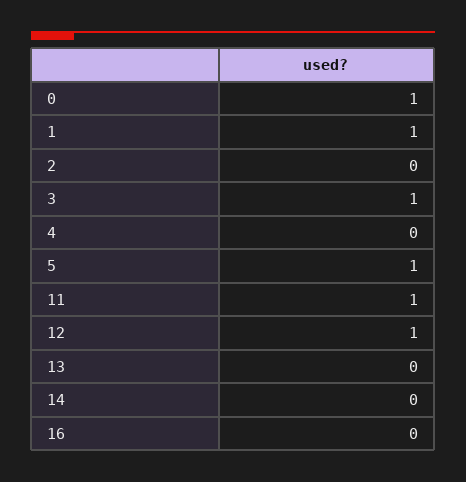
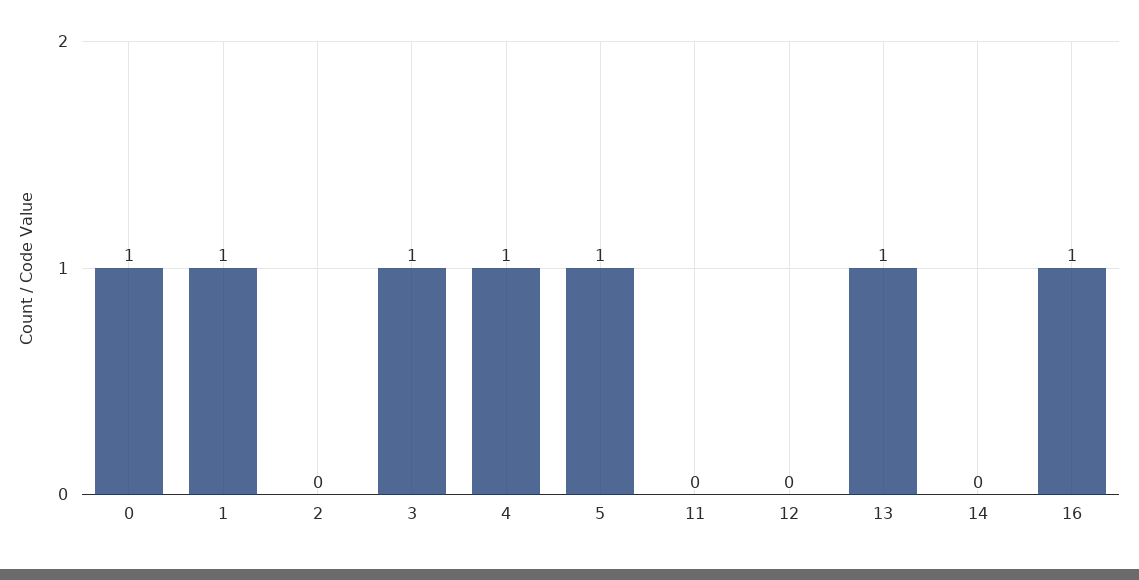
4: 0 -> 1
11: 1 -> 0
12: 1 -> 0
13: 0 -> 1
16: 0 -> 1

